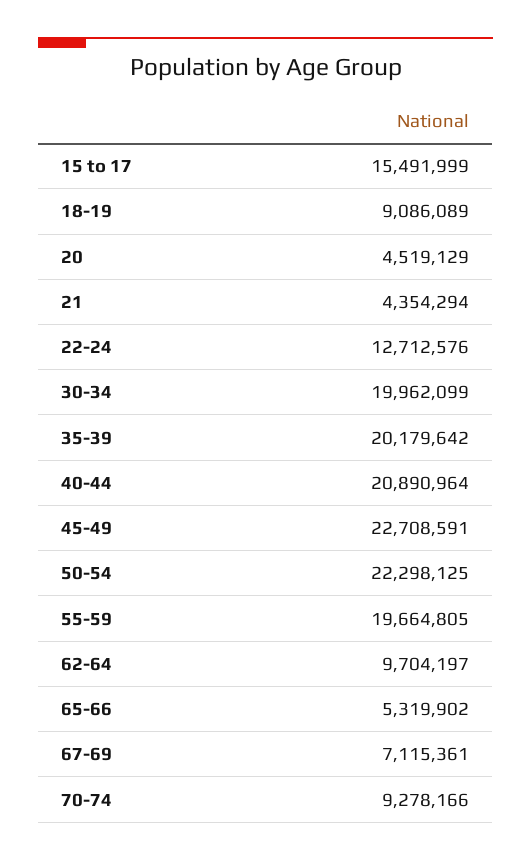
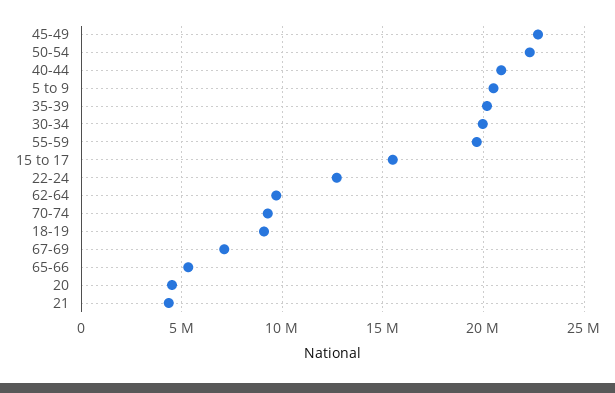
5 to 9: none -> 20500000

